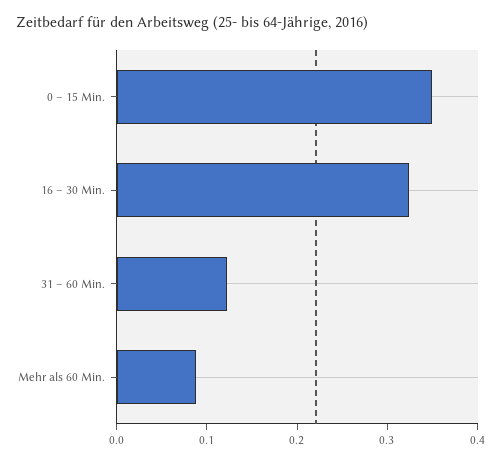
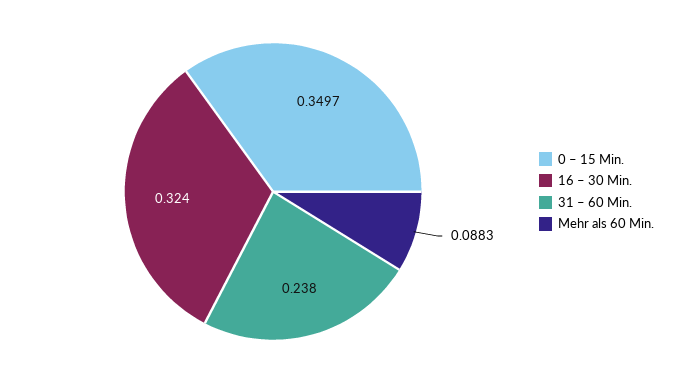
31 – 60 Min.: 0.12 -> 0.238

